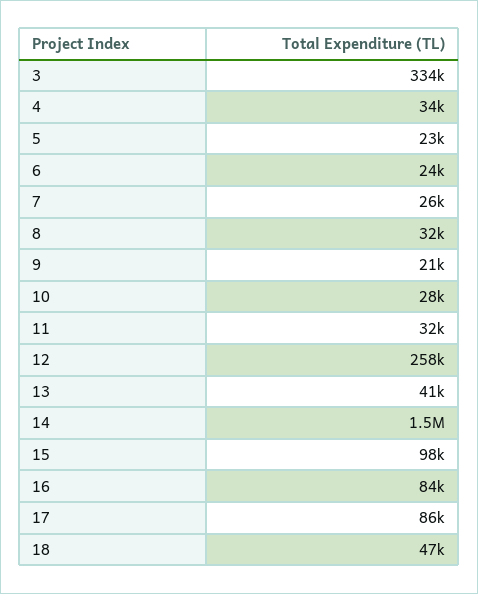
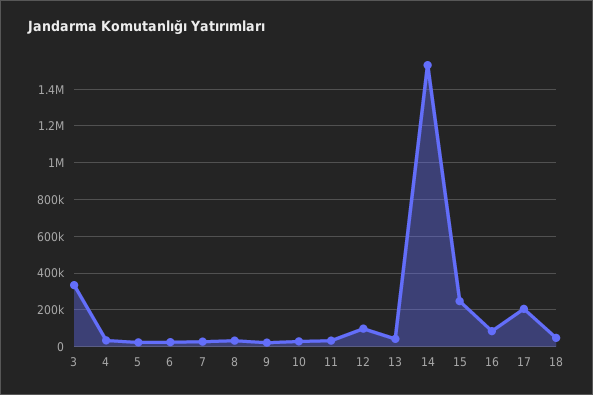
12: 258000 -> 100000
15: 98000 -> 250000
17: 86000 -> 200000

